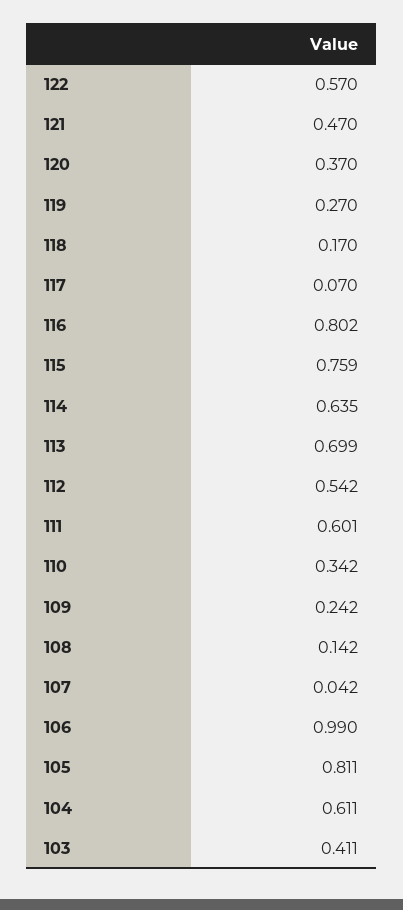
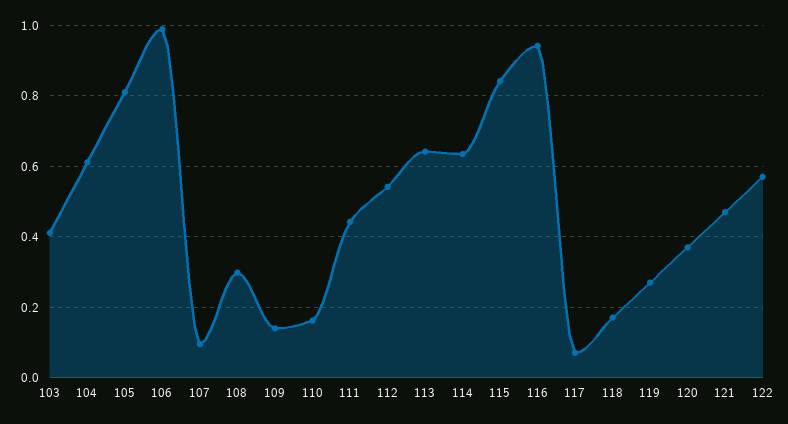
116: 0.802 -> 0.94
115: 0.759 -> 0.84
113: 0.699 -> 0.64
111: 0.601 -> 0.44
110: 0.342 -> 0.16
109: 0.242 -> 0.14
108: 0.142 -> 0.3
107: 0.042 -> 0.1

